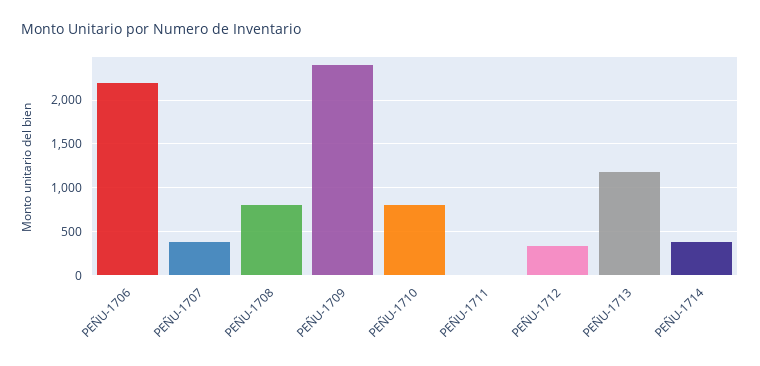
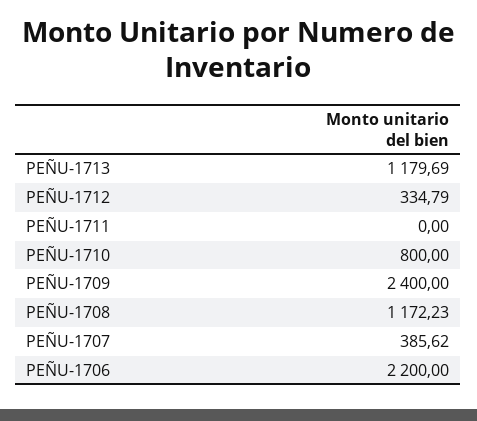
PEÑU-1708: 800 -> 1172.23
PEÑU-1714: 400 -> none

